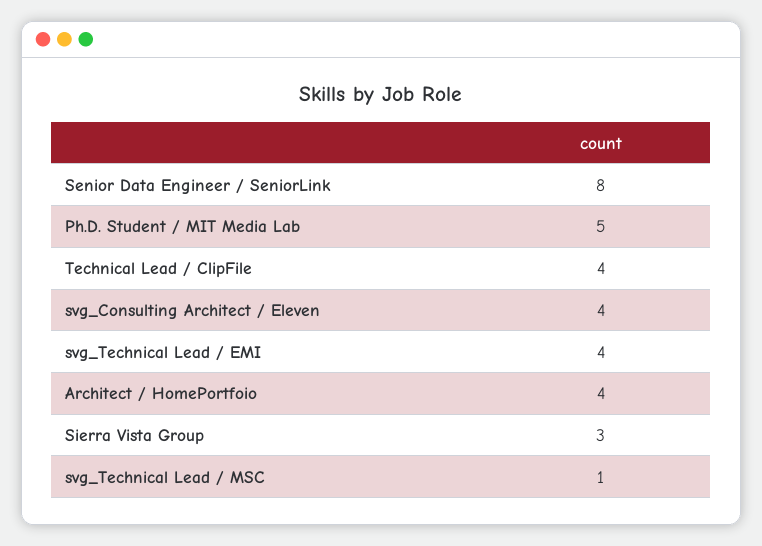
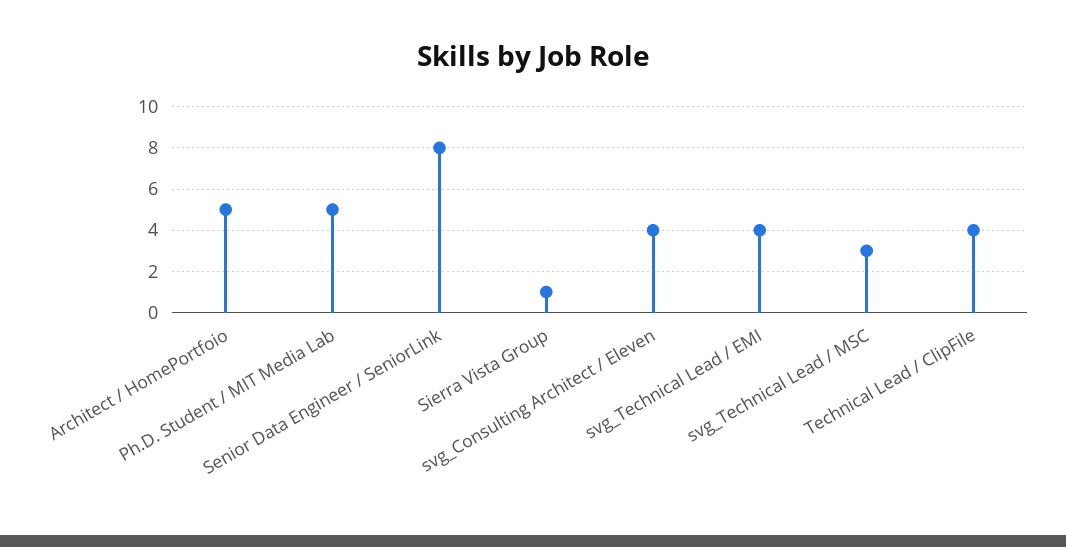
Architect / HomePortfoio: 4 -> 5
Sierra Vista Group: 3 -> 1
svg_Technical Lead / MSC: 1 -> 3

